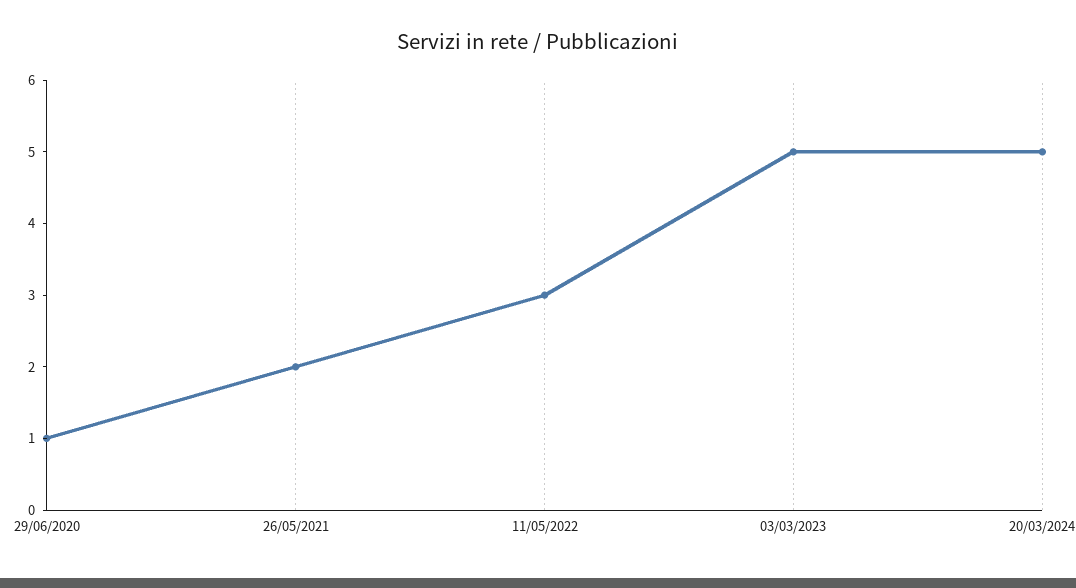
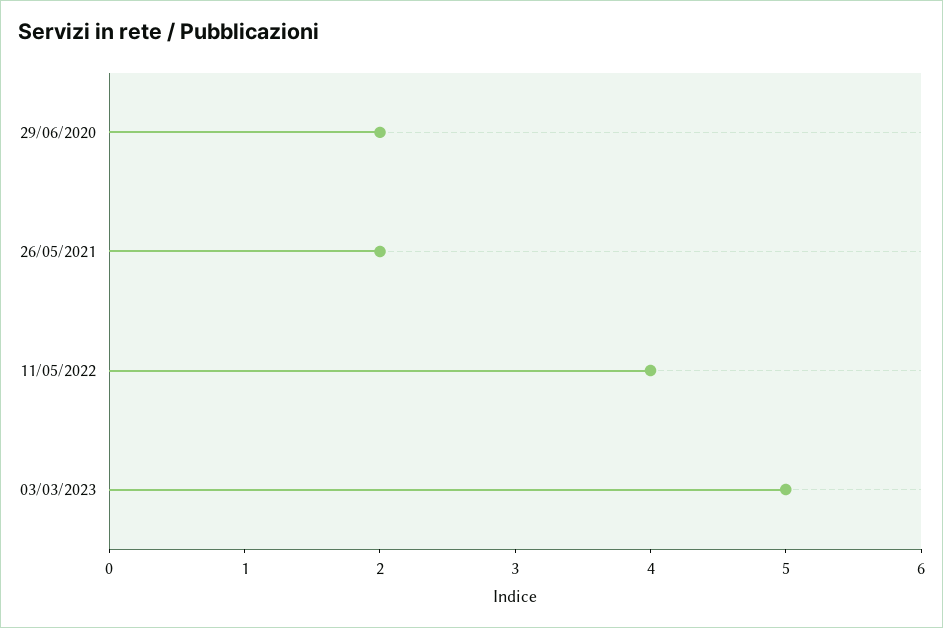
29/06/2020: 1 -> 2
11/05/2022: 3 -> 4
20/03/2024: 5 -> none

